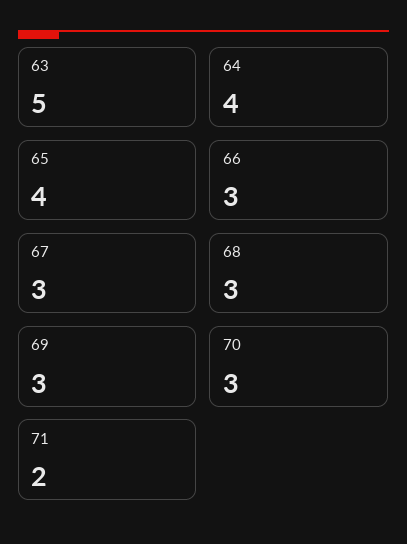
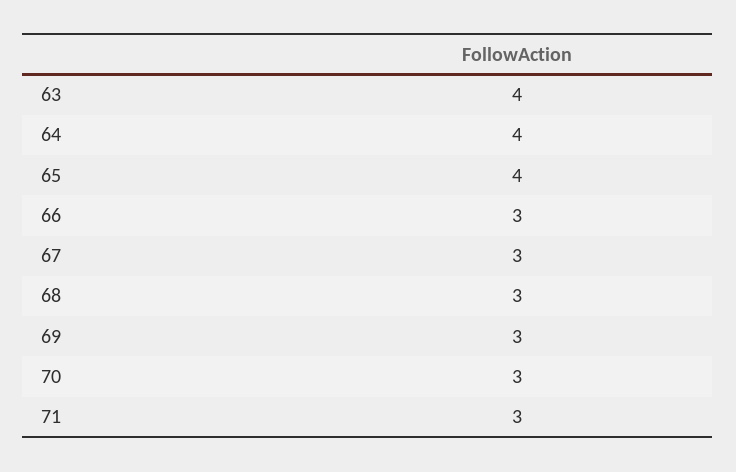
63: 5 -> 4
71: 2 -> 3

